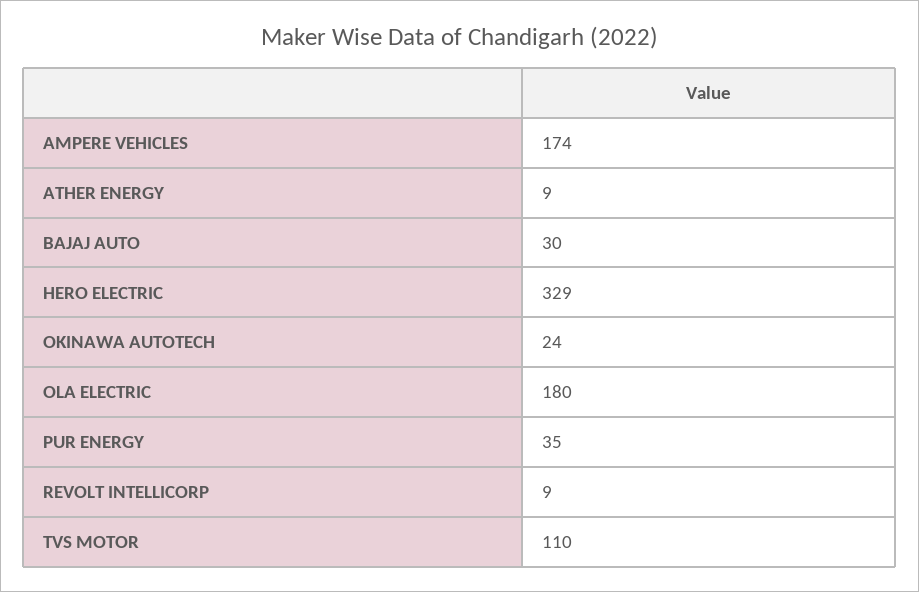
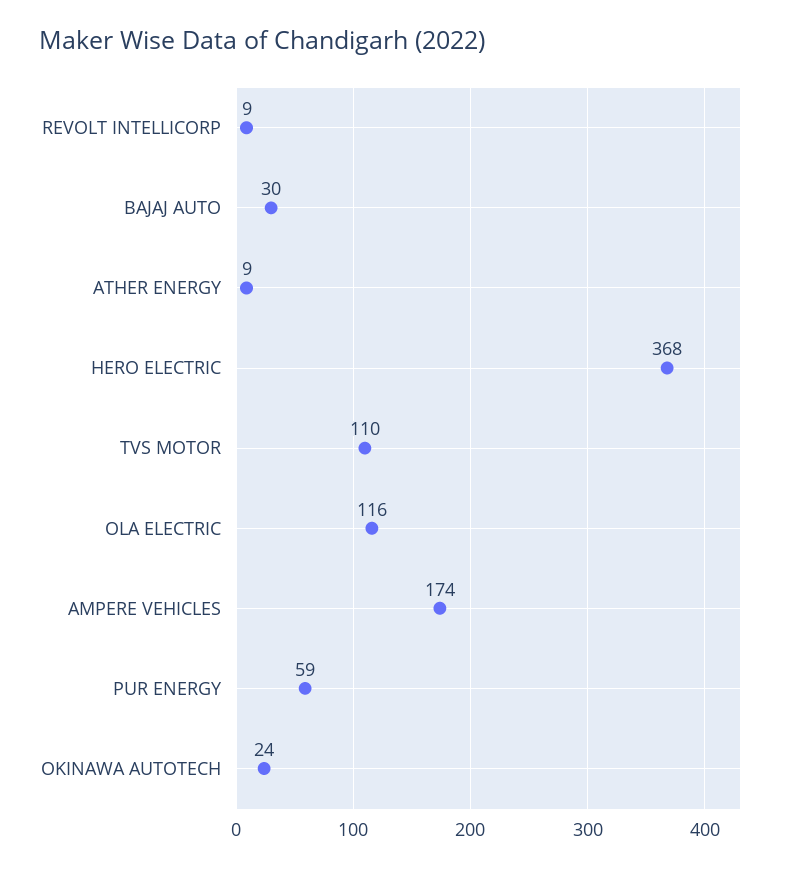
HERO ELECTRIC: 329 -> 368
OLA ELECTRIC: 180 -> 116
PUR ENERGY: 35 -> 59

